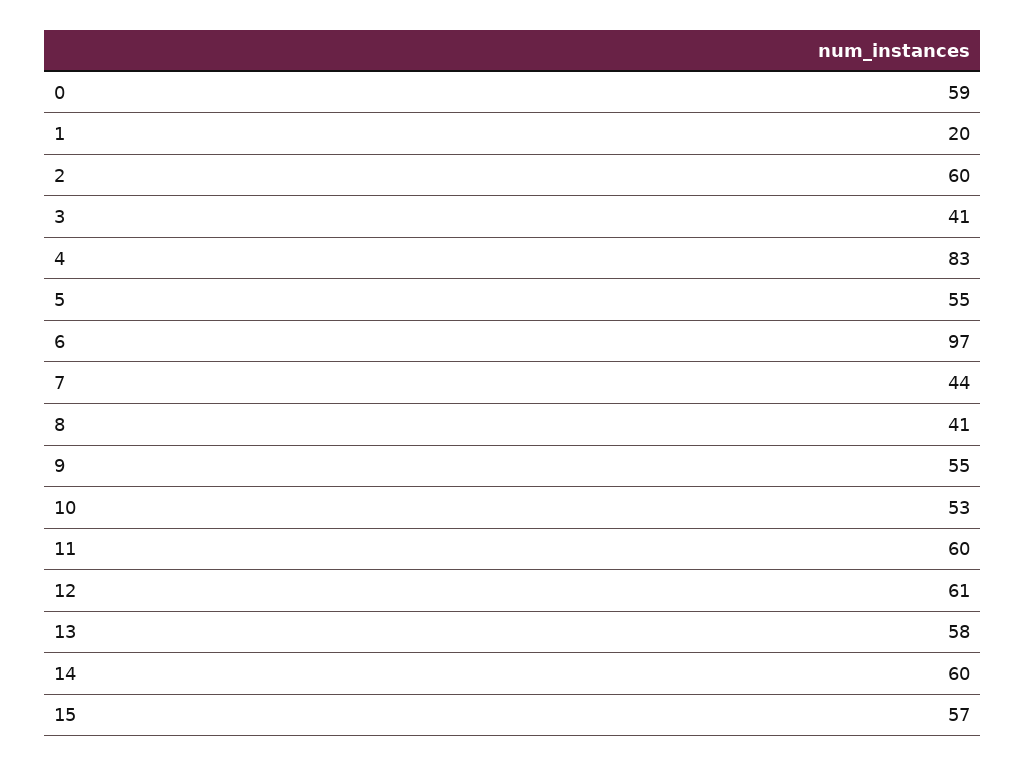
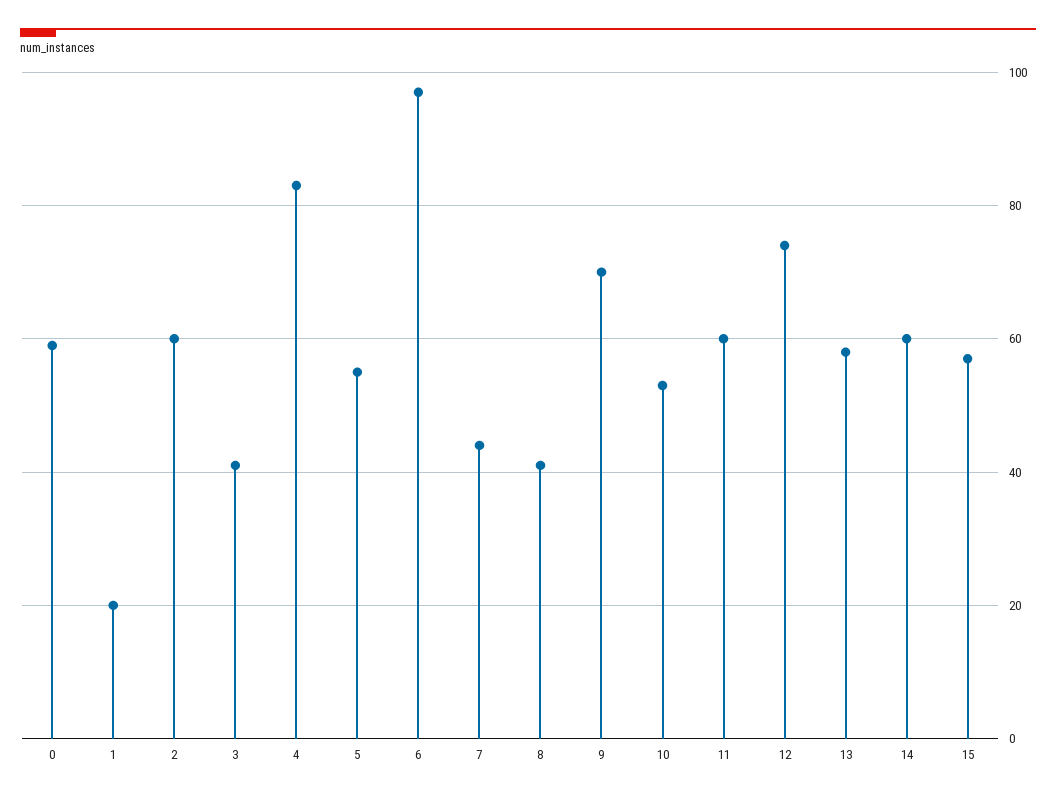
9: 55 -> 70
12: 61 -> 75

